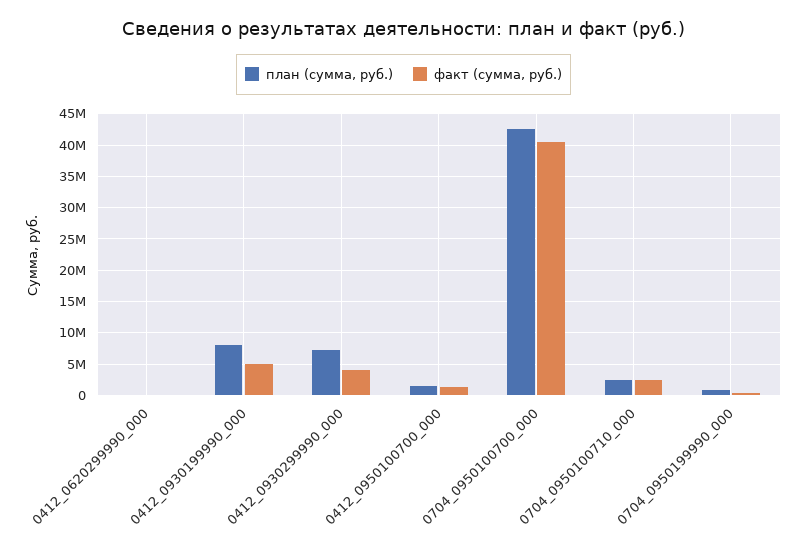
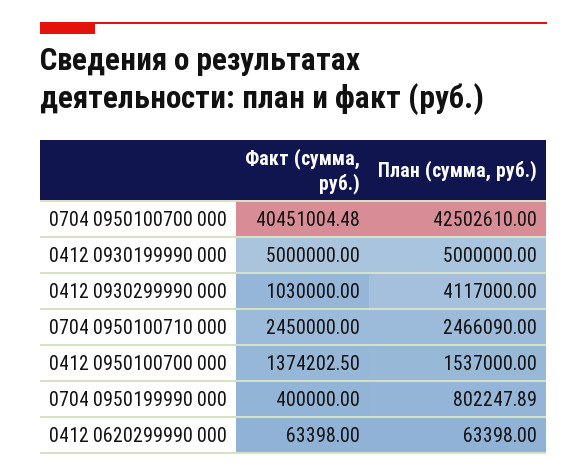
план (сумма, руб.), 0412_0930199990_000: 8000000 -> 5000000
план (сумма, руб.), 0412_0930299990_000: 7000000 -> 4117000
факт (сумма, руб.), 0412_0930299990_000: 4000000 -> 1030000

